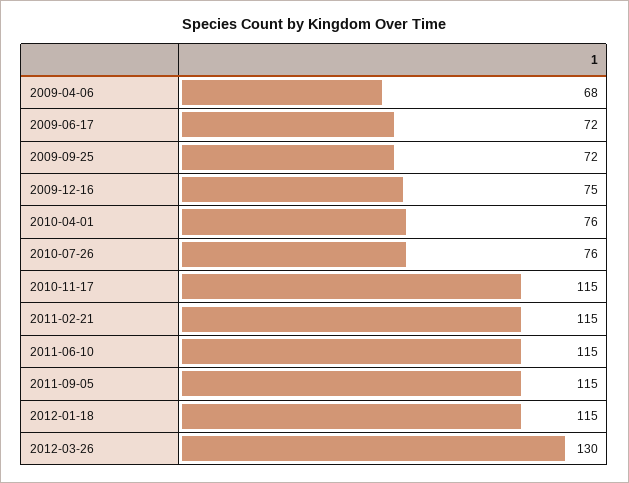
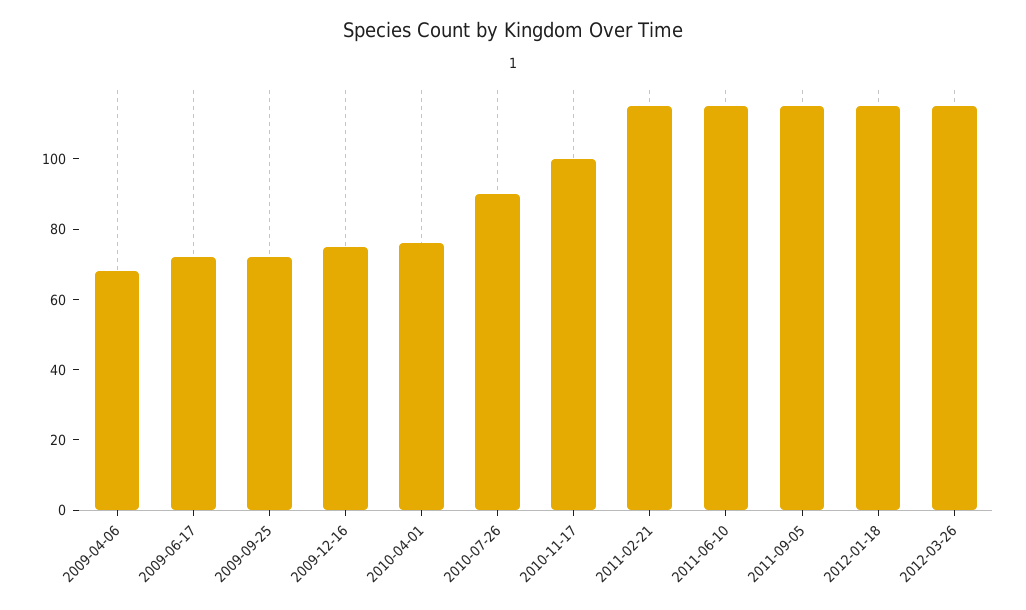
2010-07-26: 76 -> 90
2010-11-17: 115 -> 100
2012-03-26: 130 -> 115

